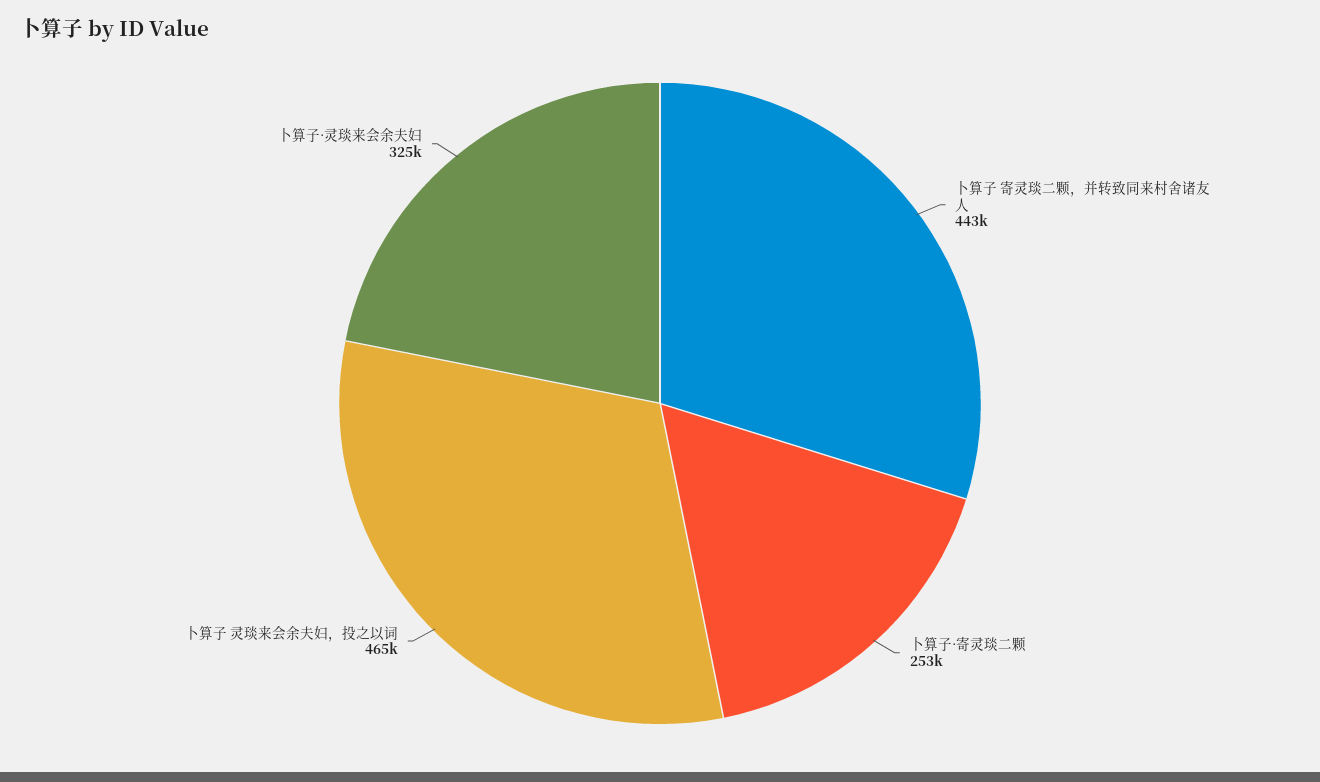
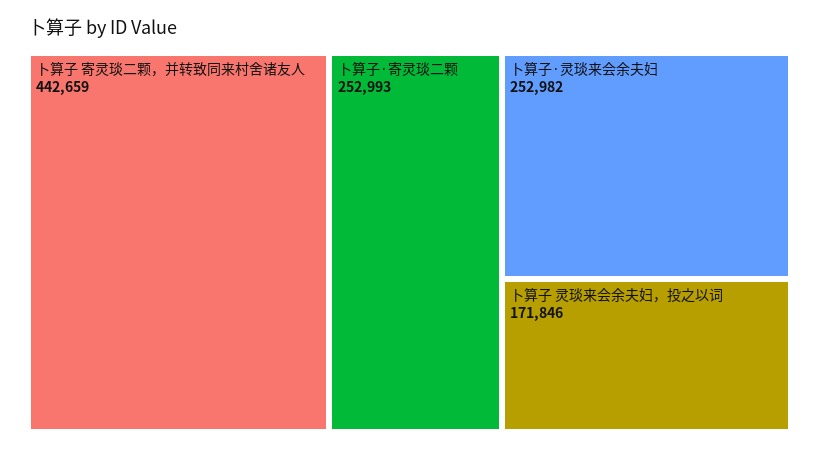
卜算子 灵琰来会余夫妇，投之以词: 465000 -> 171846
卜算子·灵琰来会余夫妇: 325000 -> 252982

